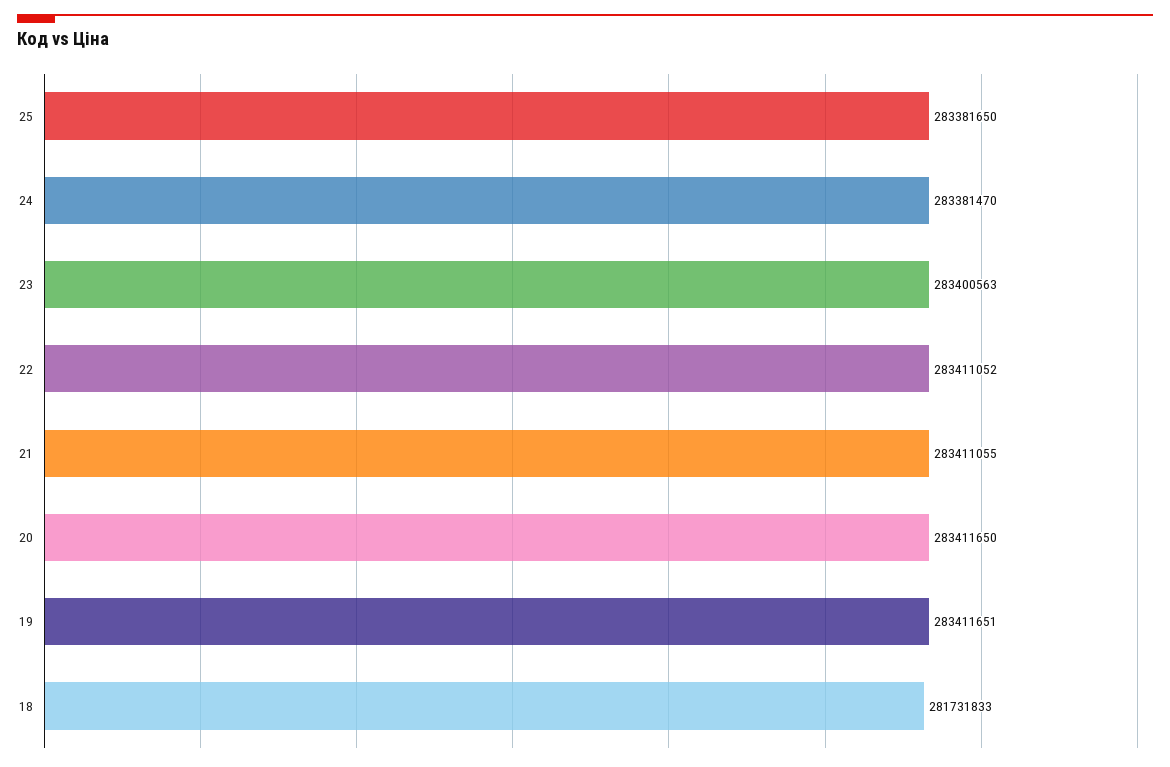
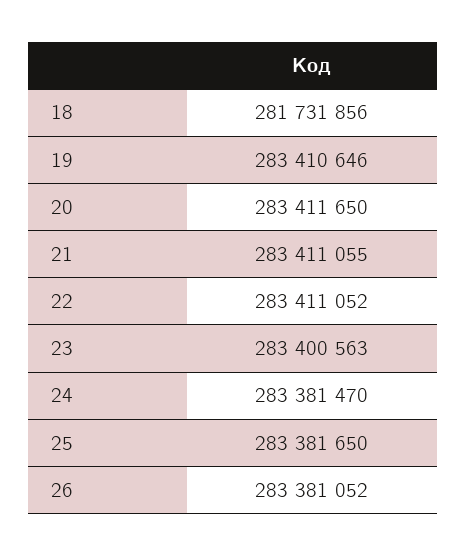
19: 283411651 -> 283410646
18: 281731833 -> 281731856
26: none -> 283381052

